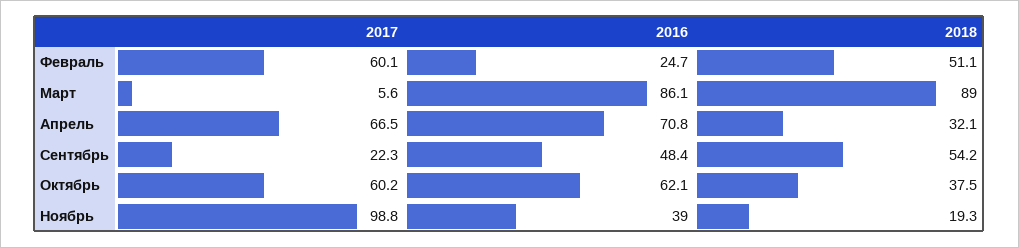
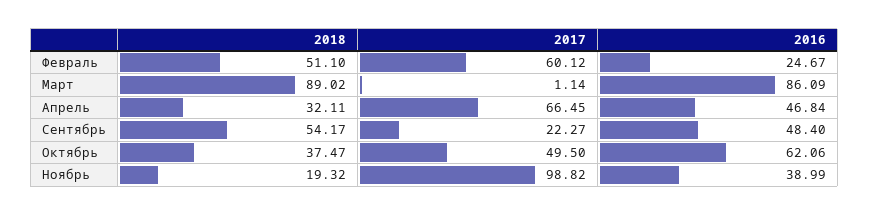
2017, Март: 5.6 -> 1.14
2016, Апрель: 70.8 -> 46.84
2017, Октябрь: 60.2 -> 49.5

